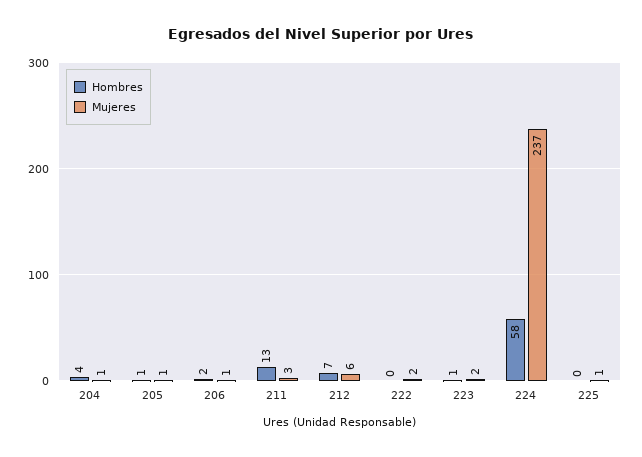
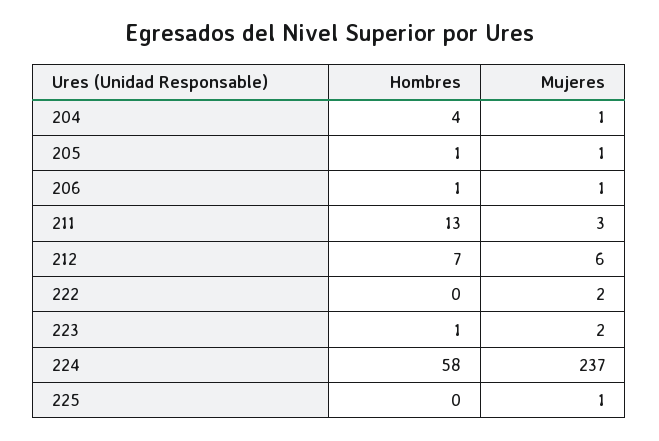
Hombres, 206: 2 -> 1

